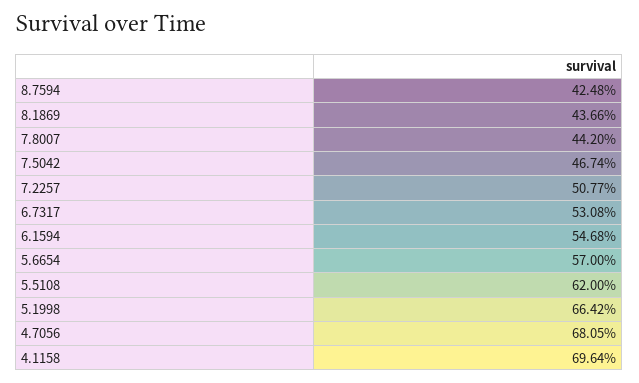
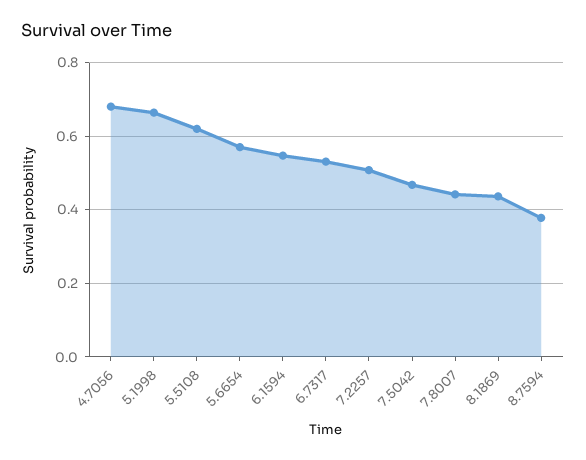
8.7594: 0.4248 -> 0.38
4.1158: 0.6964 -> none

